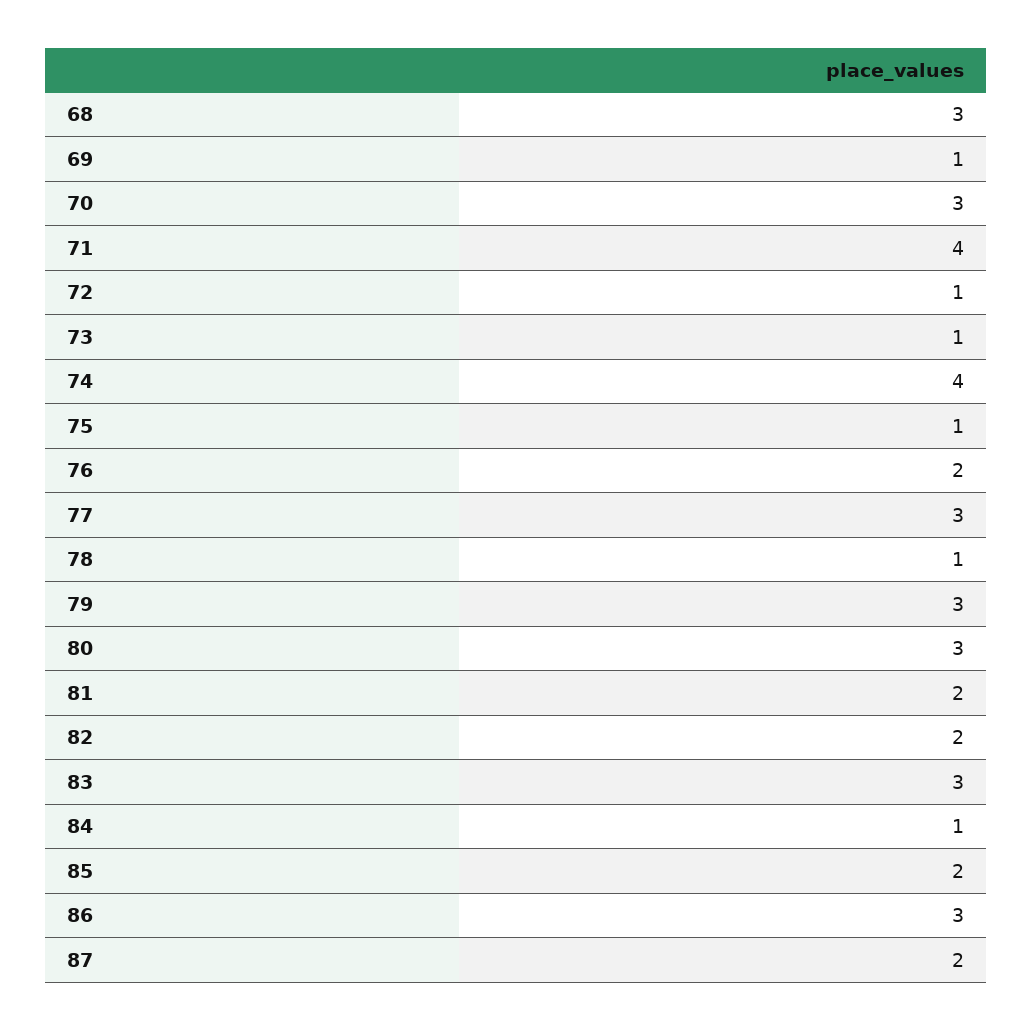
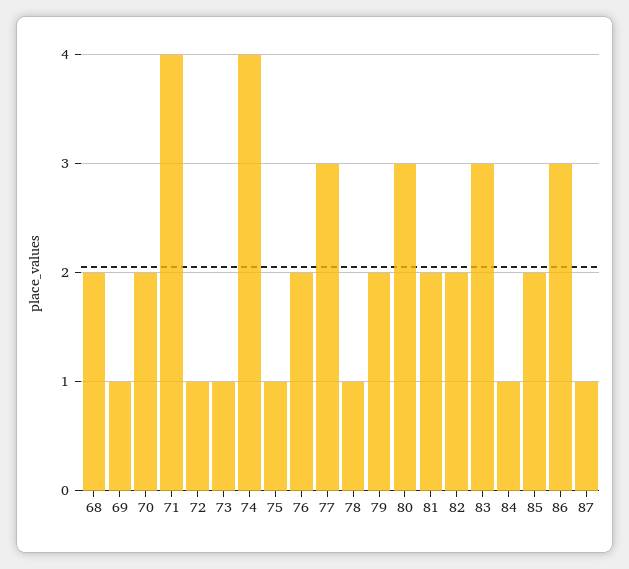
68: 3 -> 2
70: 3 -> 2
79: 3 -> 2
87: 2 -> 1

